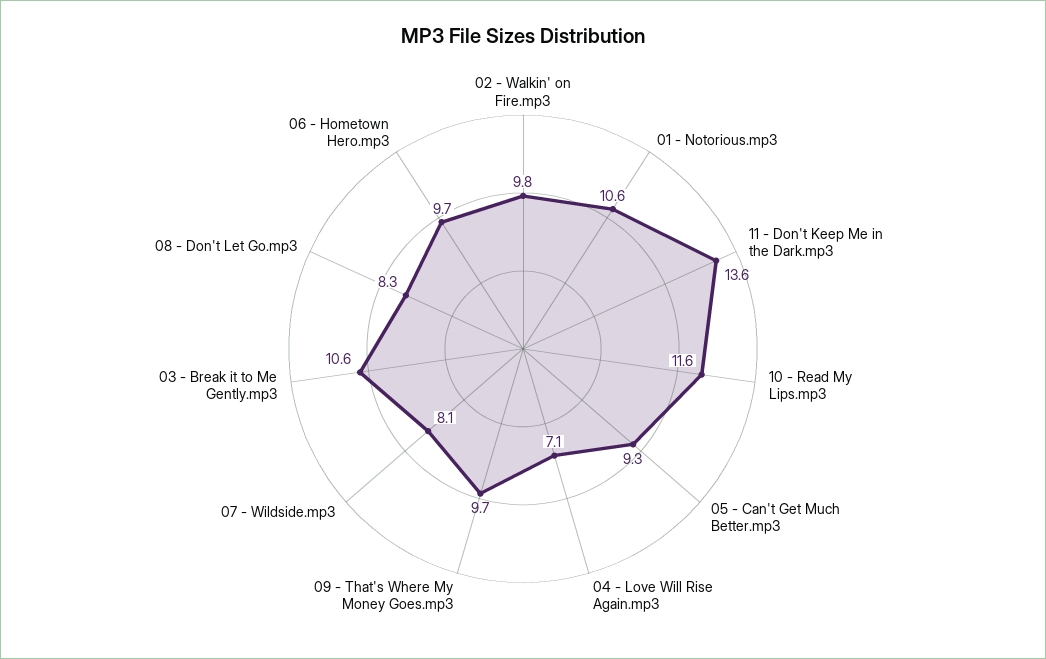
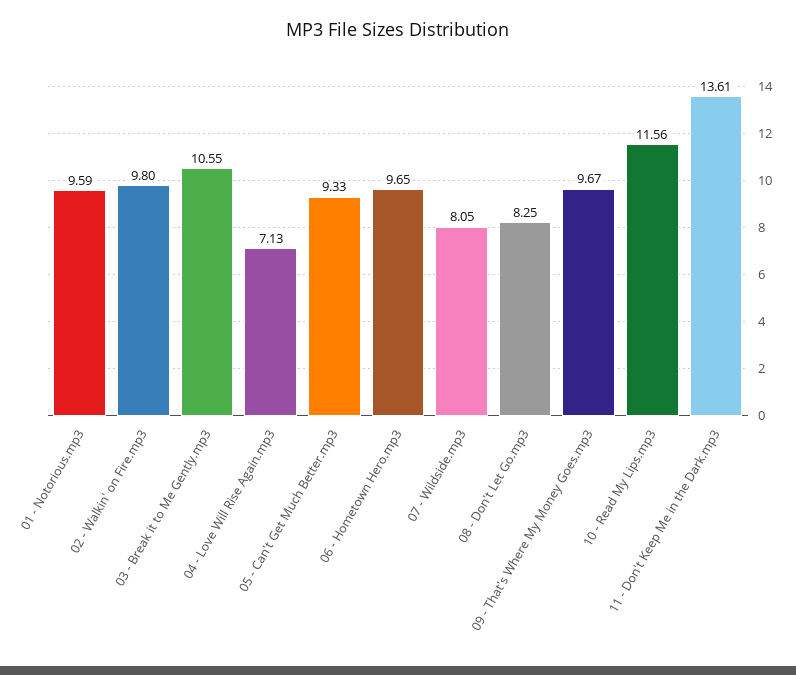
01 - Notorious.mp3: 10.6 -> 9.59

